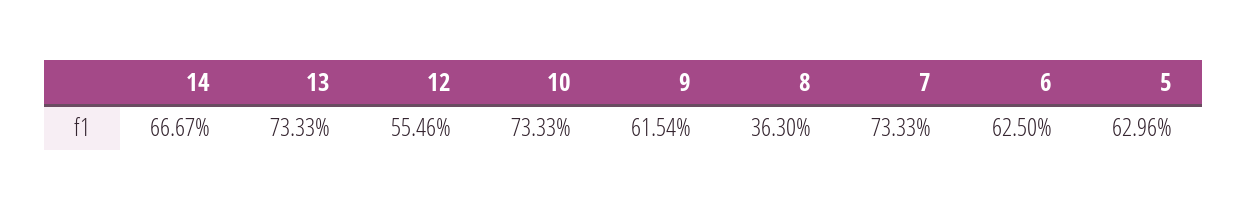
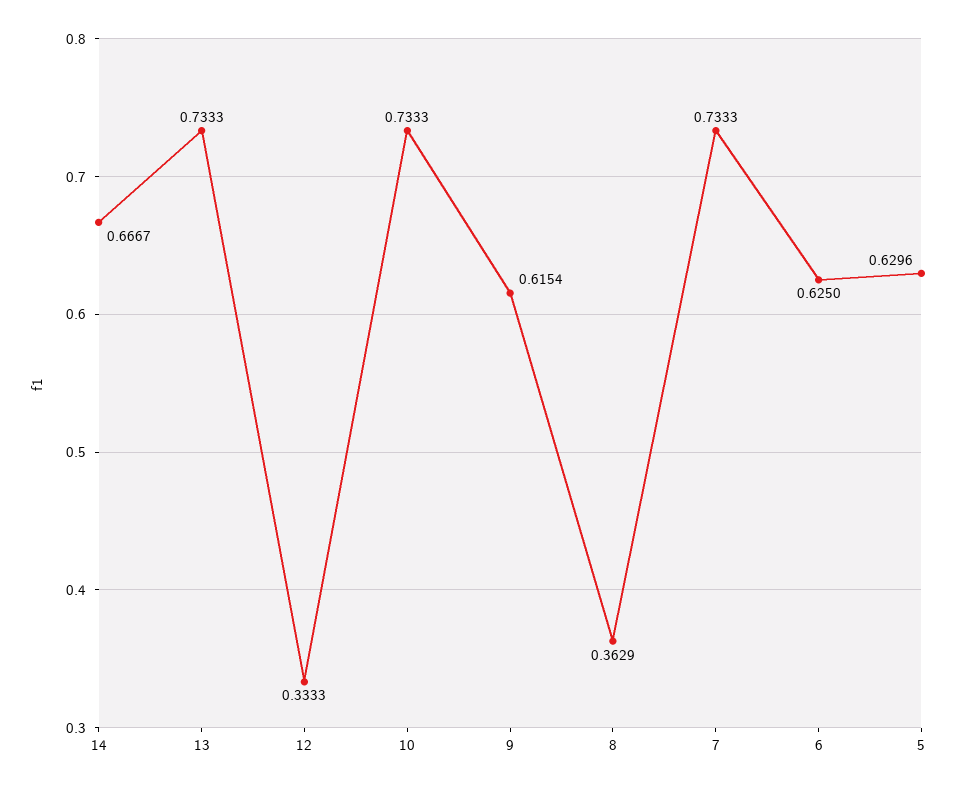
12: 0.5546 -> 0.3333
8: 0.363 -> 0.3629

